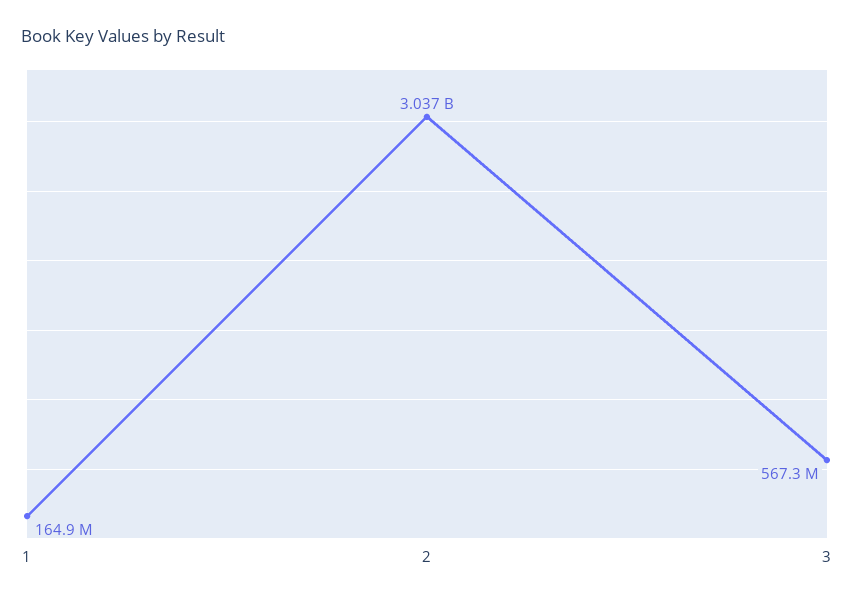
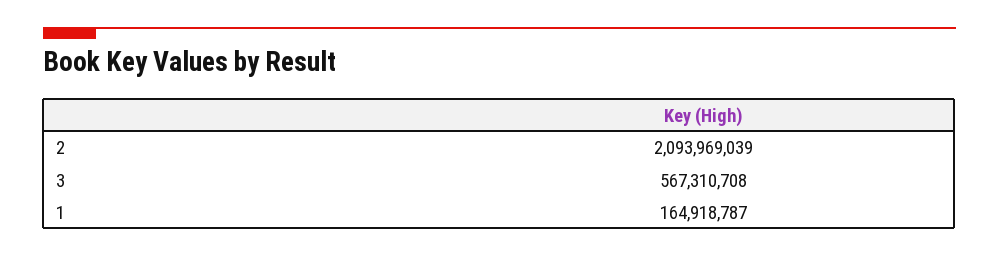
2: 3037000000 -> 2093969039

